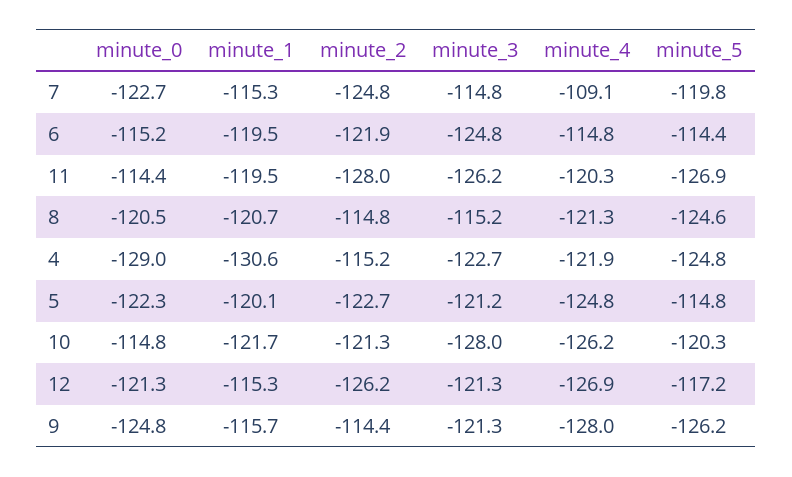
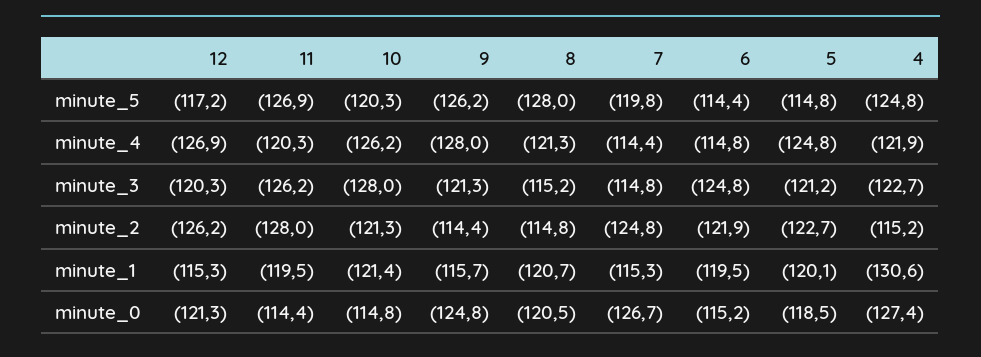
minute_0, 7: -122.7 -> -126.7
minute_4, 7: -109.1 -> -114.4
minute_5, 8: -124.6 -> -128
minute_0, 4: -129 -> -127.4
minute_0, 5: -122.3 -> -118.5
minute_1, 10: -121.7 -> -121.4
minute_3, 12: -121.3 -> -120.3

